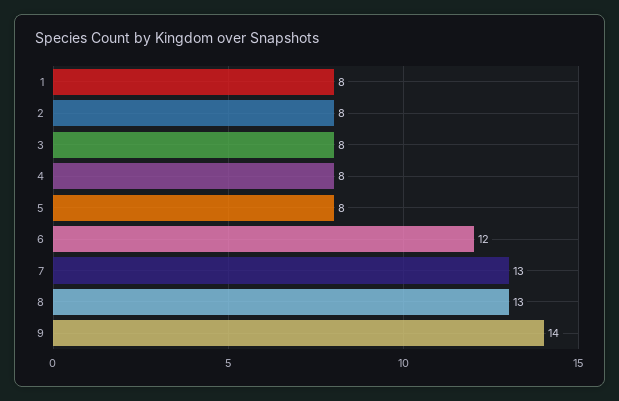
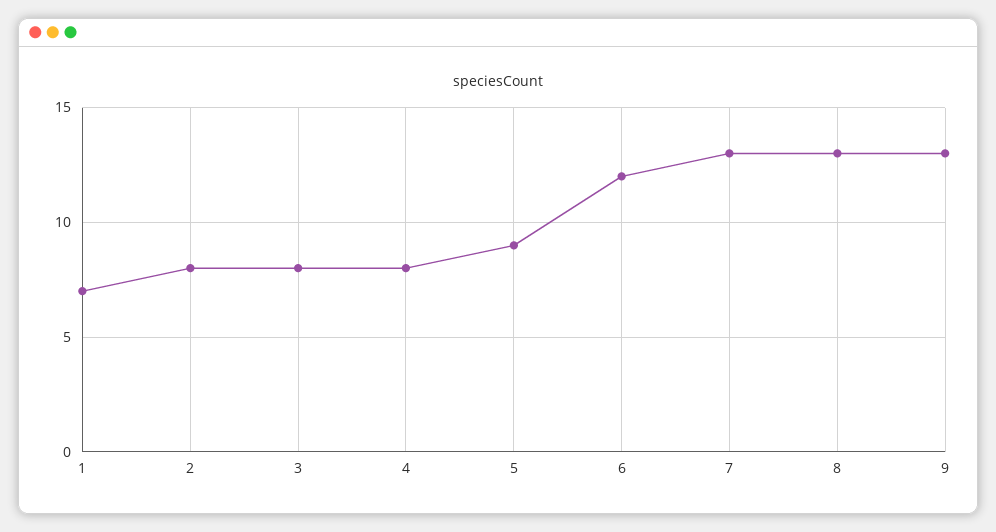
1: 8 -> 7
5: 8 -> 9
9: 14 -> 13

